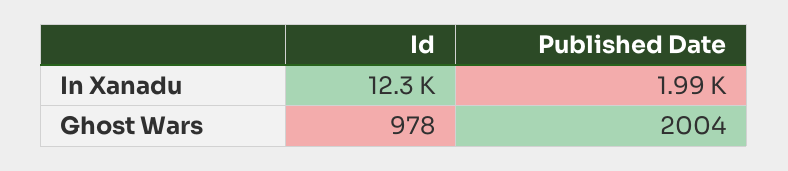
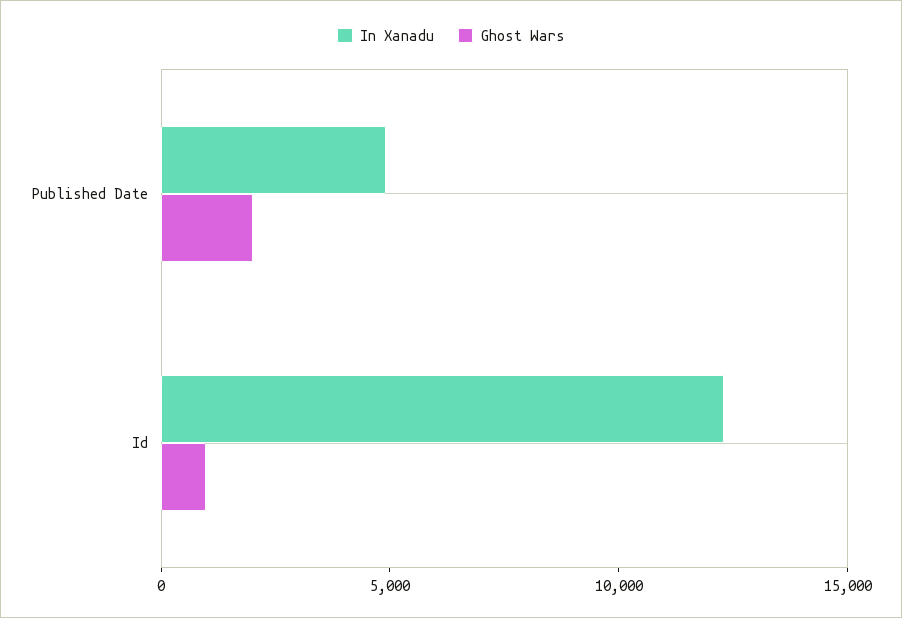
In Xanadu, Published Date: 1990 -> 5000

